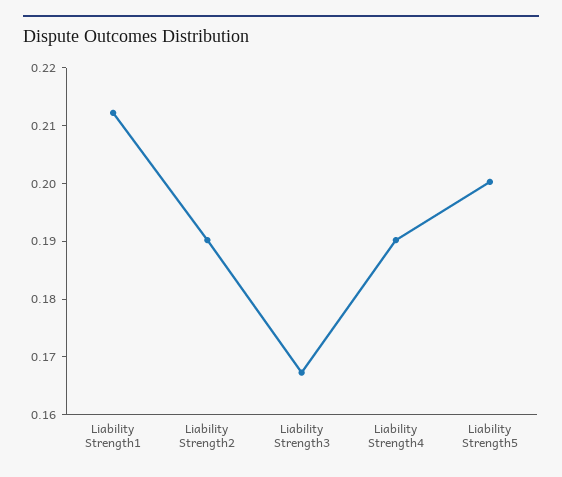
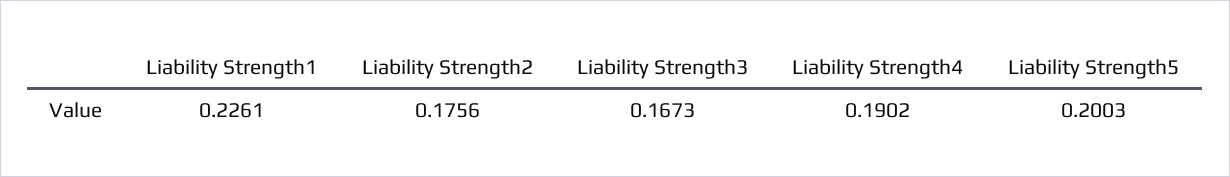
Liability Strength1: 0.212 -> 0.2261
Liability Strength2: 0.19 -> 0.1756

